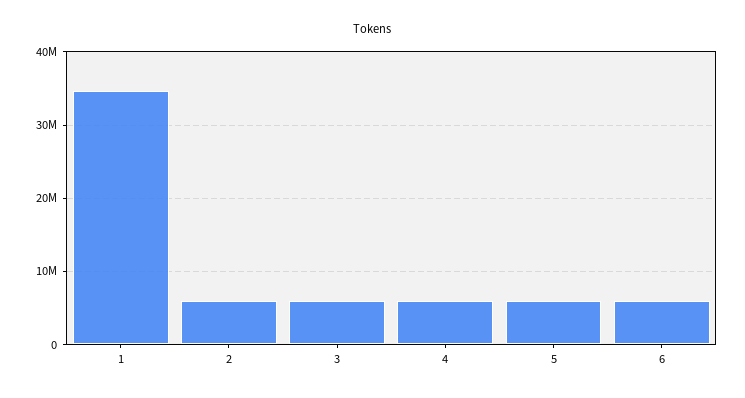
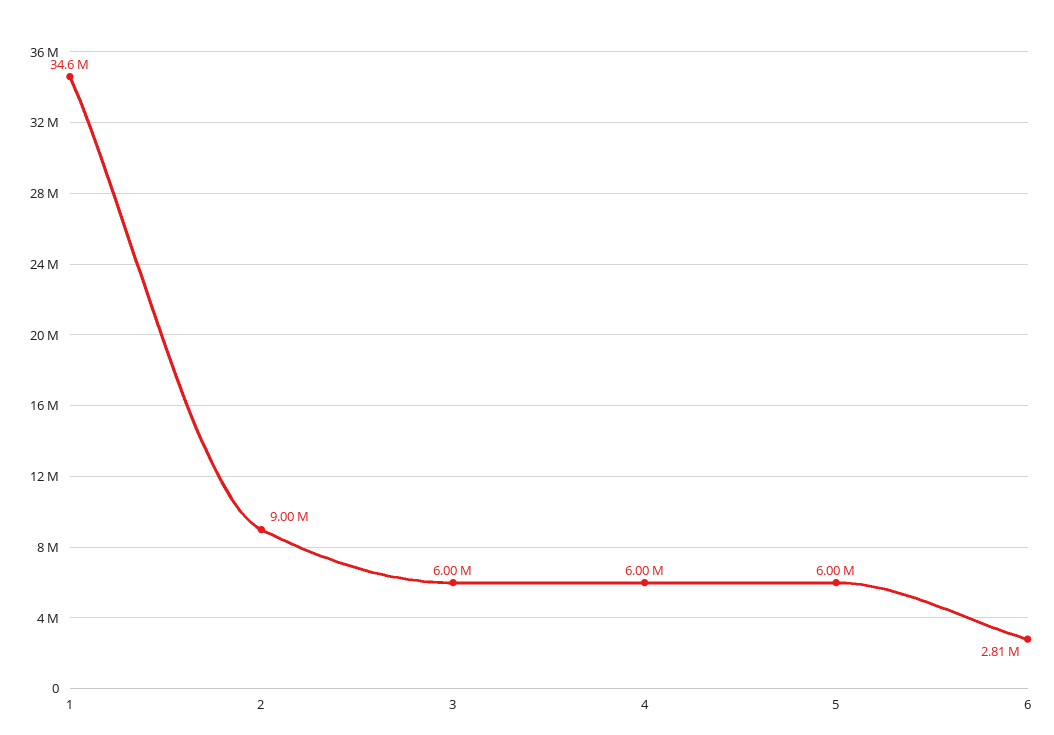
2: 6000000 -> 9000000
6: 6000000 -> 2810000

